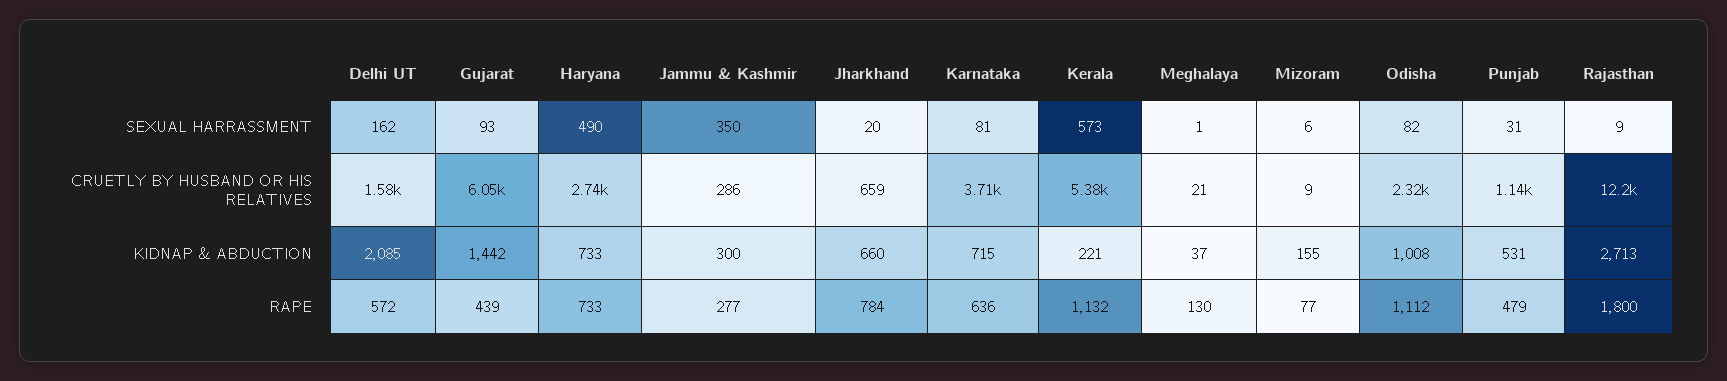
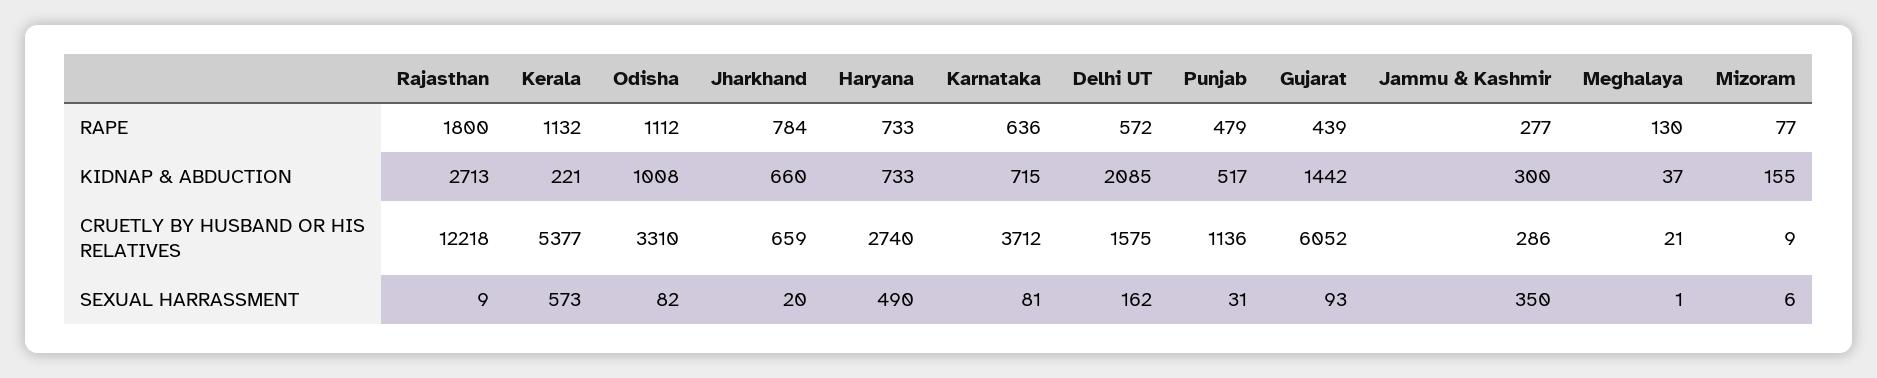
Odisha, CRUETLY BY HUSBAND OR HIS RELATIVES: 2320 -> 3310
Punjab, KIDNAP & ABDUCTION: 531 -> 517

